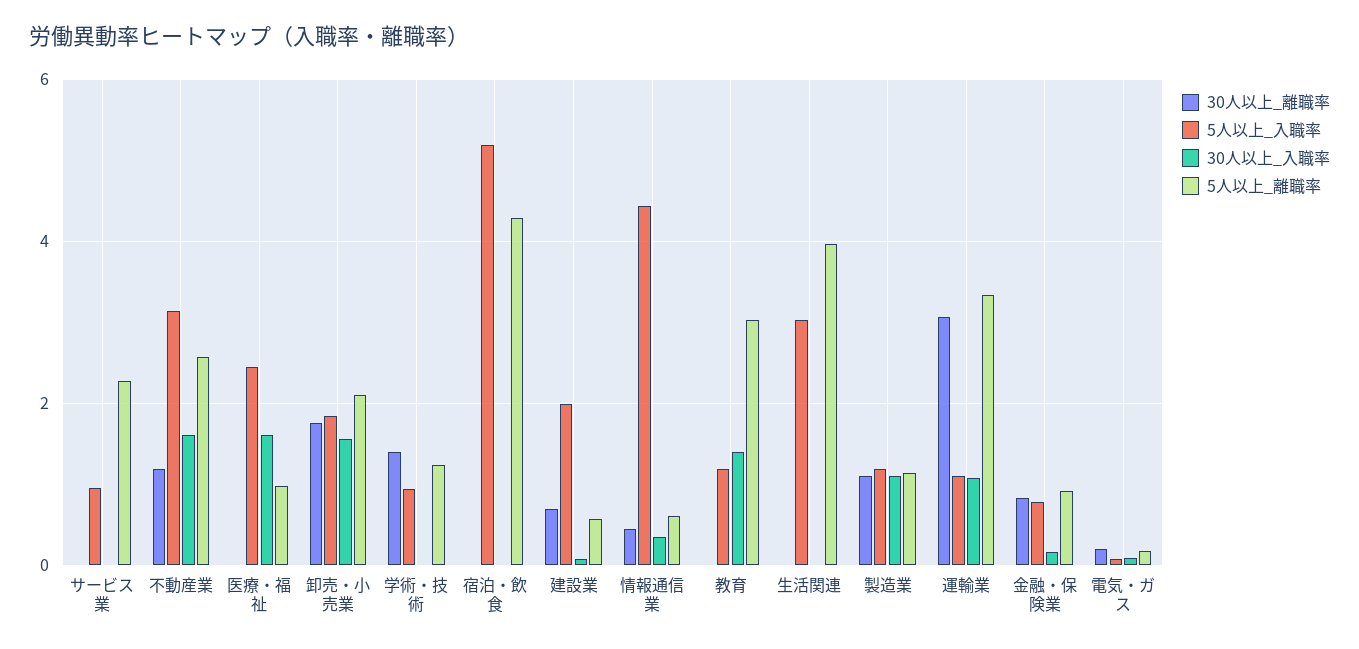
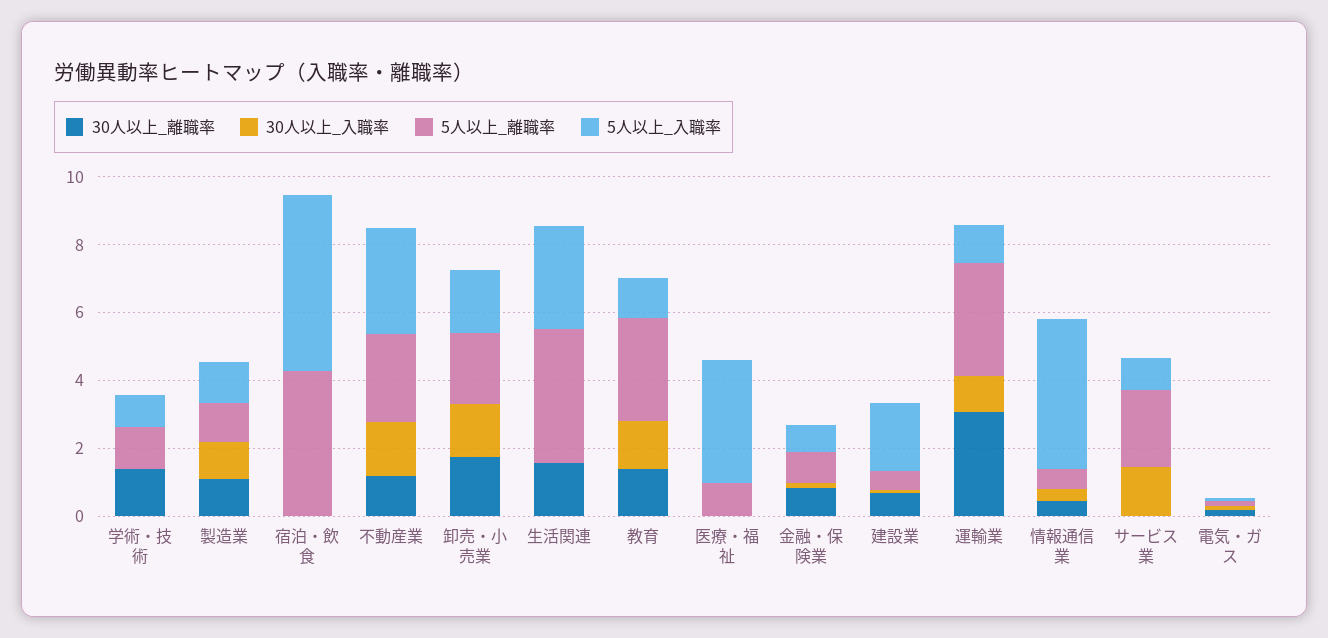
30人以上_入職率, サービス業: 0 -> 1.5
5人以上_入職率, 医療・福祉: 2.4 -> 3.5
30人以上_入職率, 医療・福祉: 1.6 -> 0
30人以上_離職率, 教育: 0 -> 1.5
30人以上_離職率, 生活関連: 0 -> 1.5

